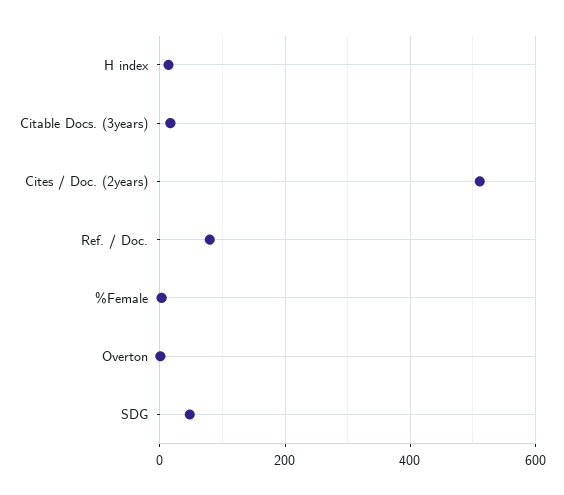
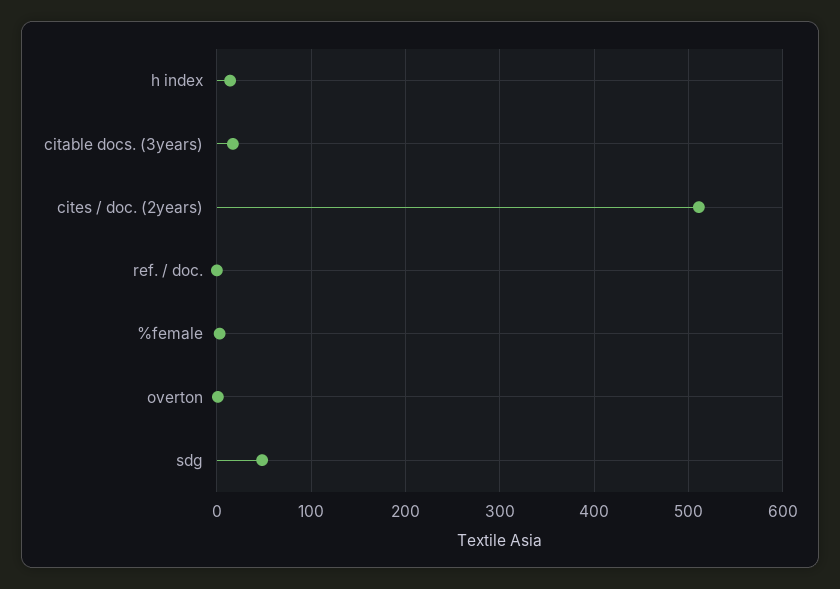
Ref. / Doc.: 80 -> 0

